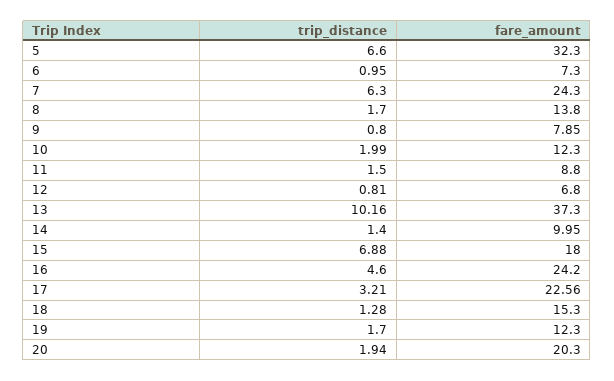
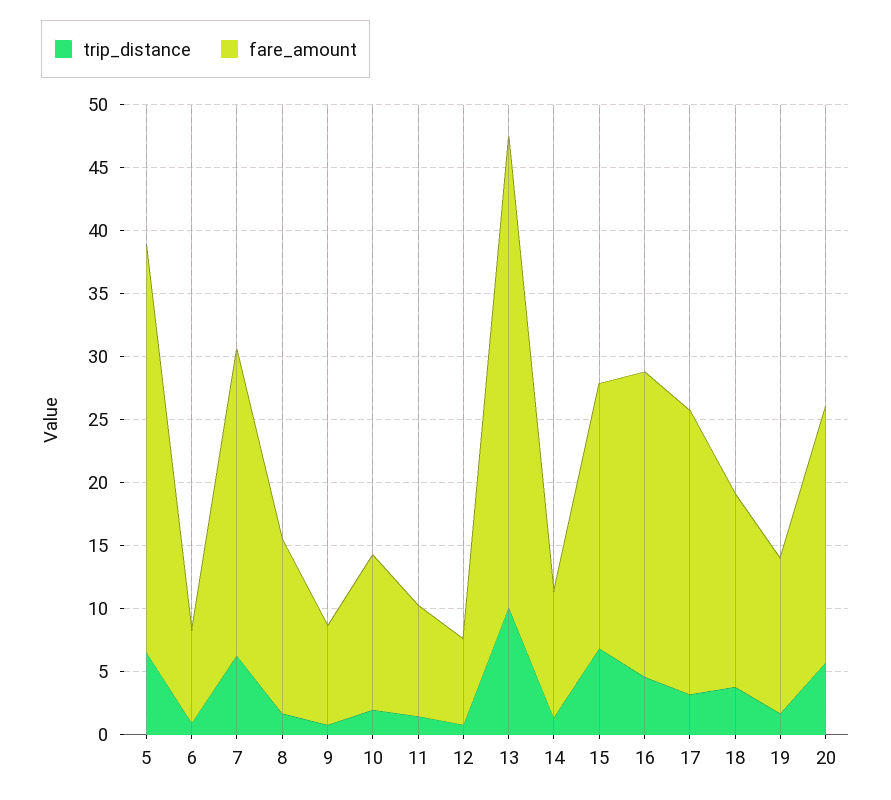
fare_amount, 15: 18 -> 21
trip_distance, 18: 1.28 -> 4
trip_distance, 20: 1.94 -> 6

